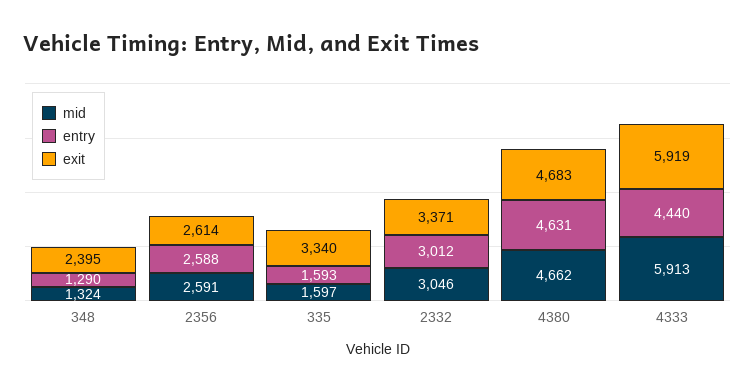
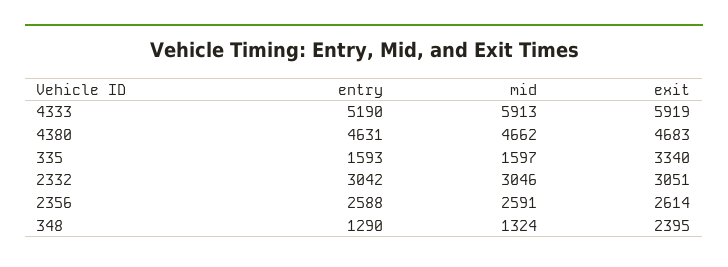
entry, 2332: 3012 -> 3042
exit, 2332: 3371 -> 3051
entry, 4333: 4440 -> 5190

